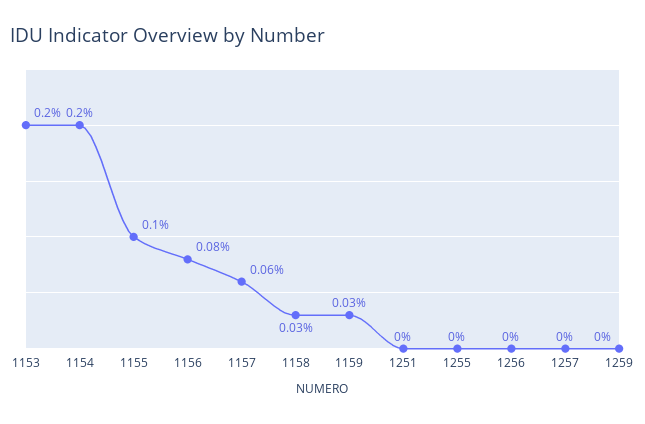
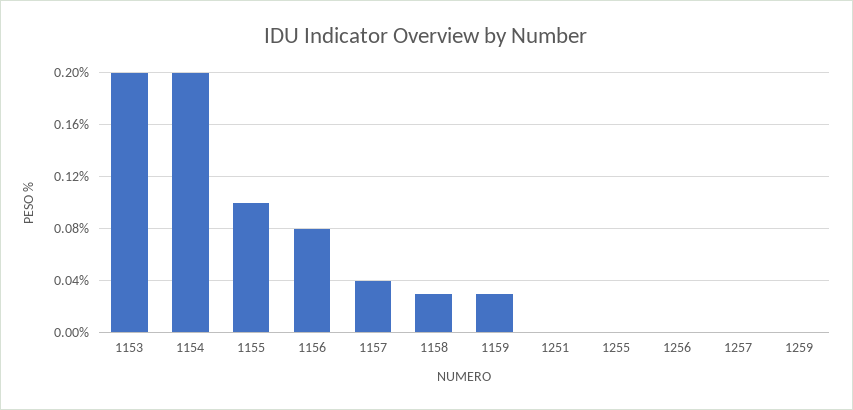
1157: 0.06 -> 0.04

